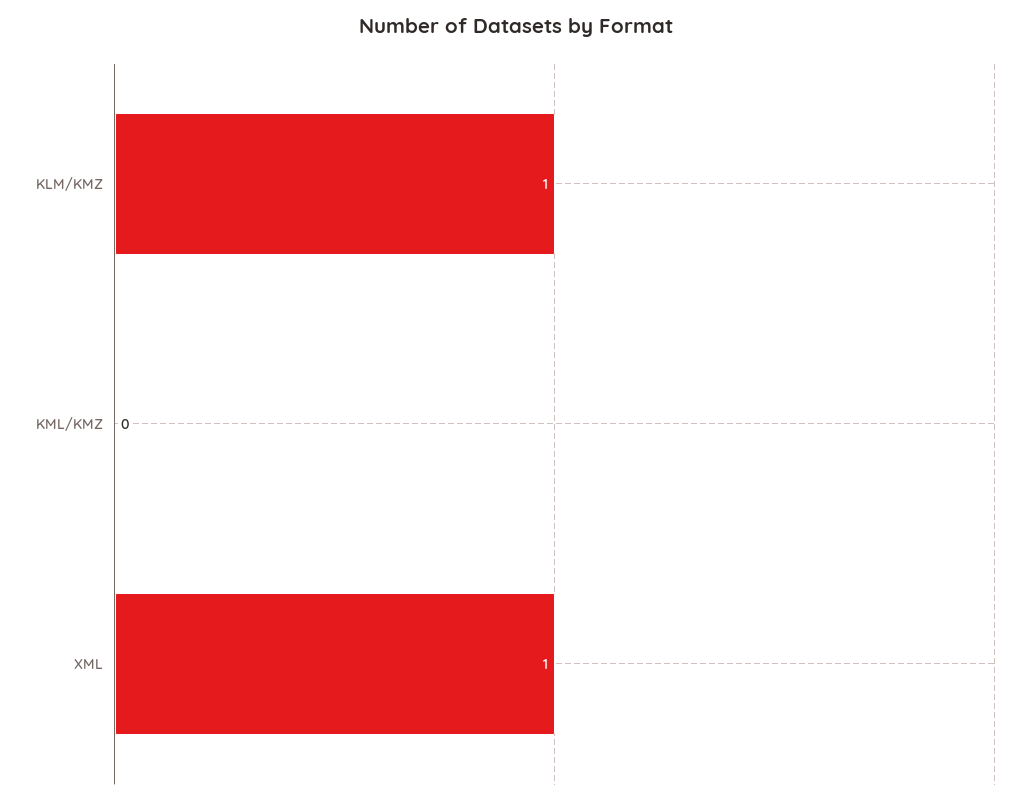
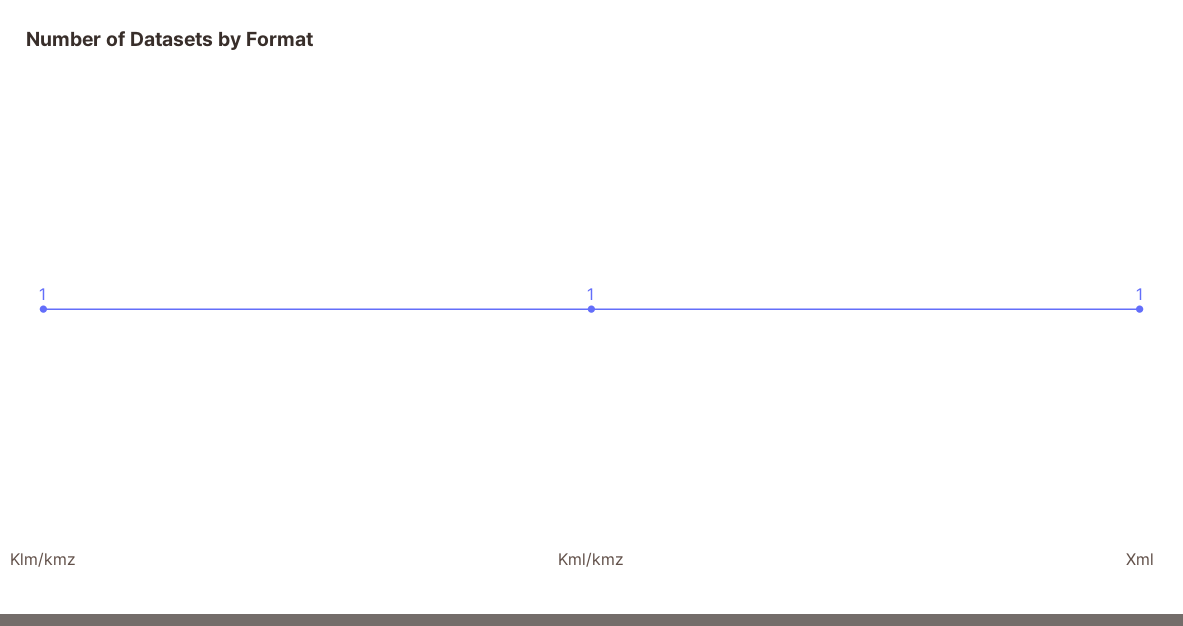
KML/KMZ: 0 -> 1

